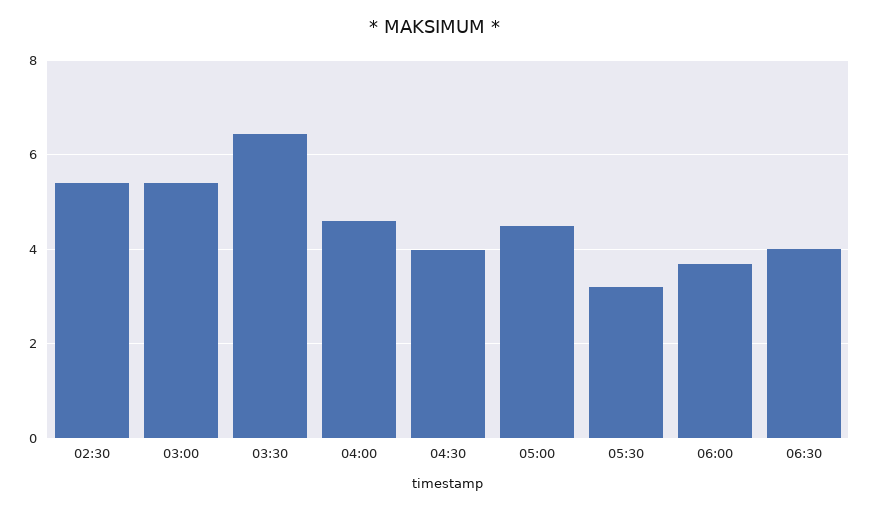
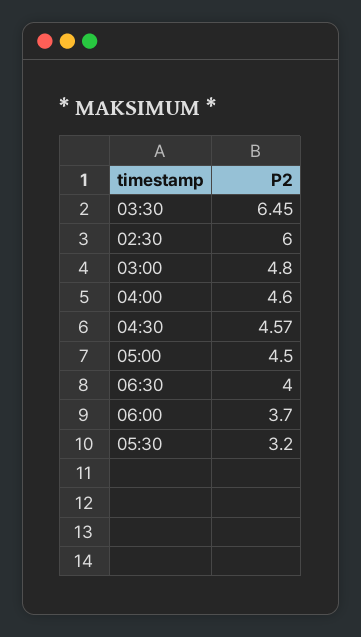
02:30: 5.4 -> 6
03:00: 5.4 -> 4.8
04:30: 4 -> 4.57

